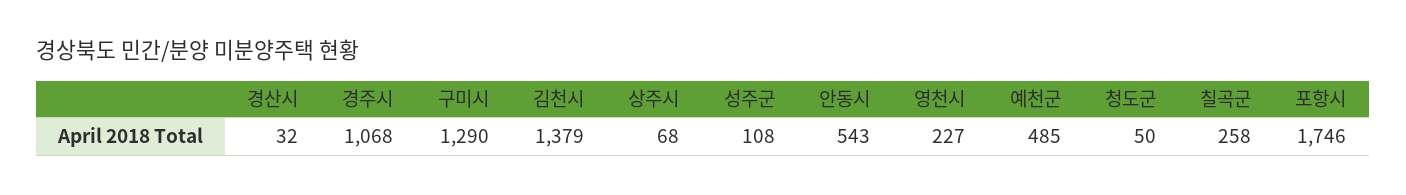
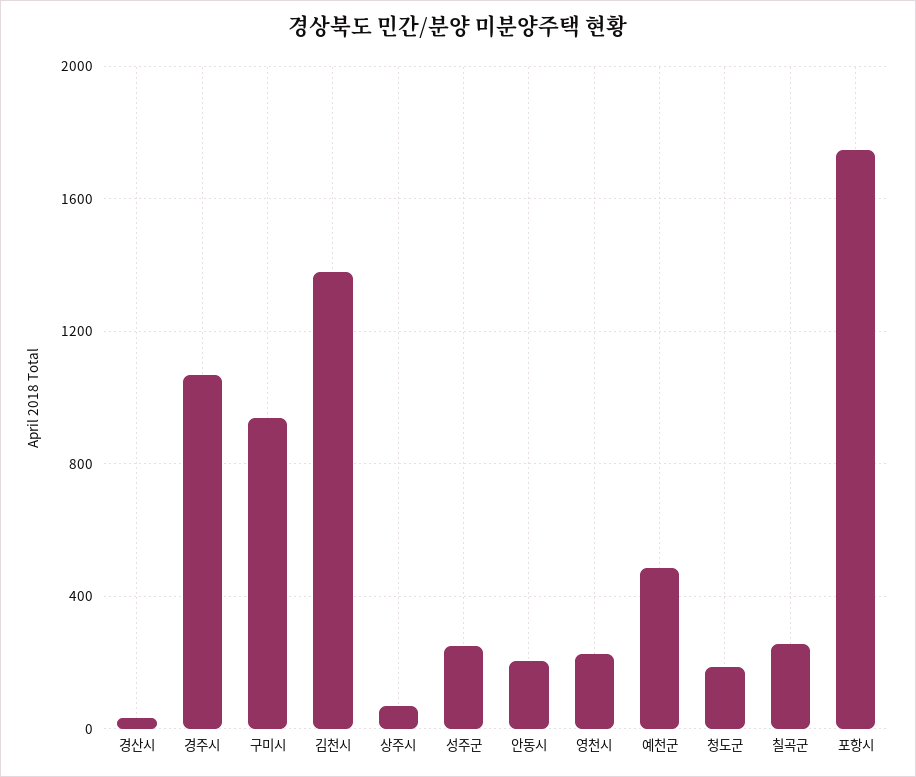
구미시: 1290 -> 950
성주군: 108 -> 250
안동시: 543 -> 200
청도군: 50 -> 200

